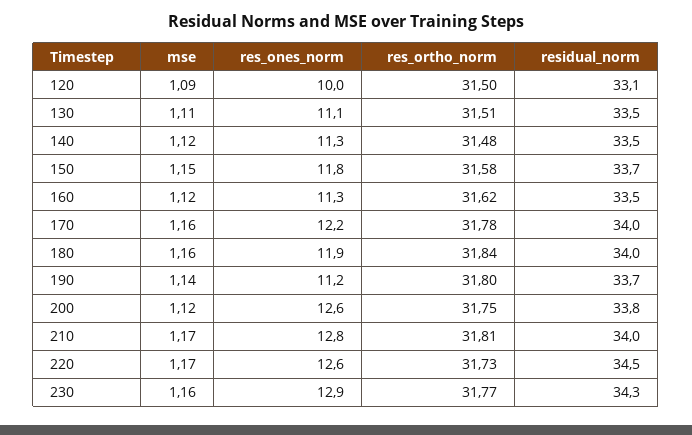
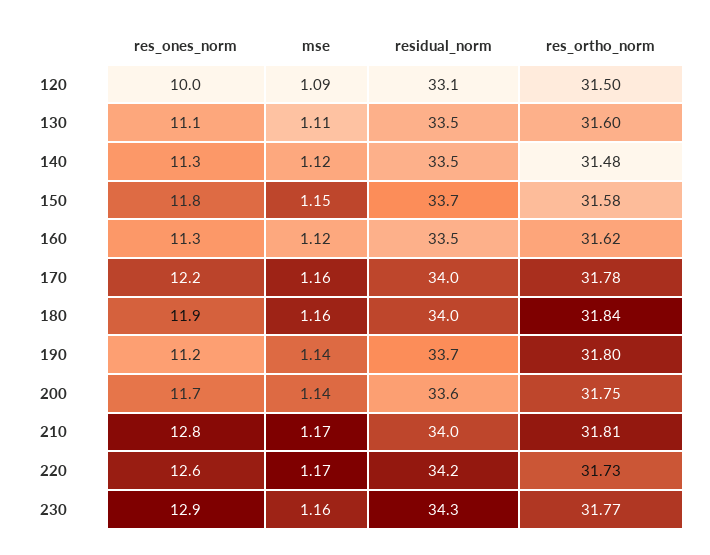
res_ortho_norm, 130: 31.51 -> 31.6
mse, 200: 1.12 -> 1.14
res_ones_norm, 200: 12.6 -> 11.7
residual_norm, 200: 33.8 -> 33.6
residual_norm, 220: 34.5 -> 34.2

